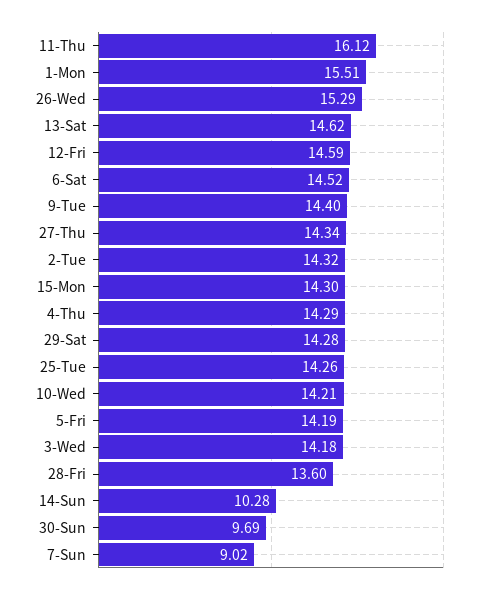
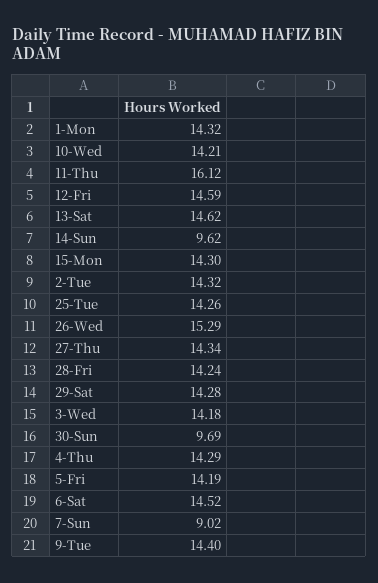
1-Mon: 15.51 -> 14.32
28-Fri: 13.6 -> 14.24
14-Sun: 10.28 -> 9.62

